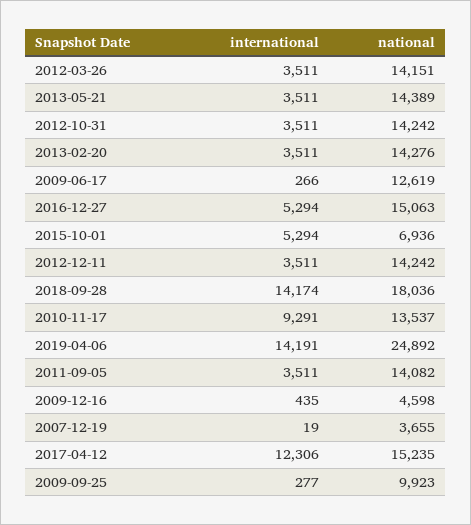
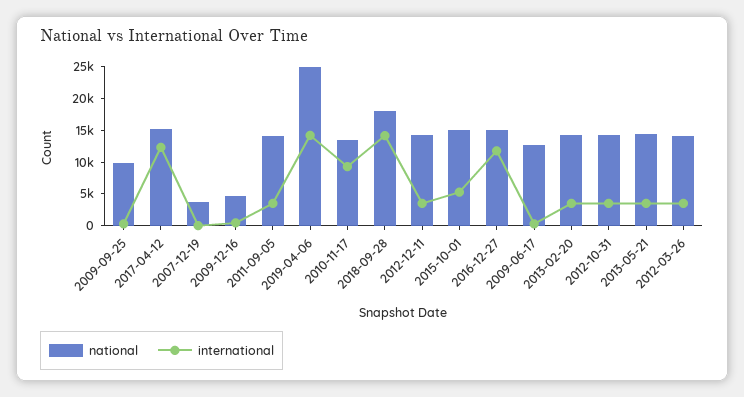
international, 2016-12-27: 5294 -> 12500
national, 2015-10-01: 6936 -> 15000

